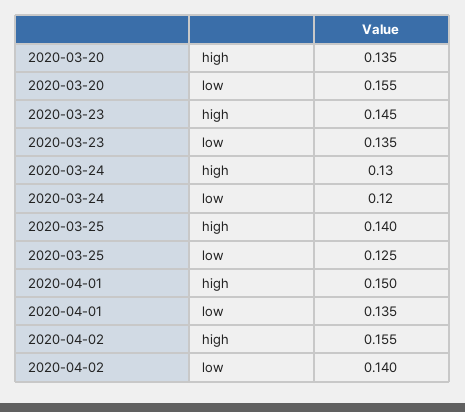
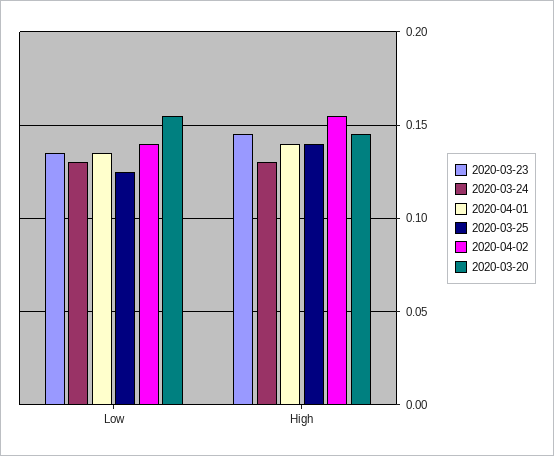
2020-03-20, high: 0.135 -> 0.145
2020-03-24, low: 0.12 -> 0.13
2020-04-01, high: 0.15 -> 0.14

